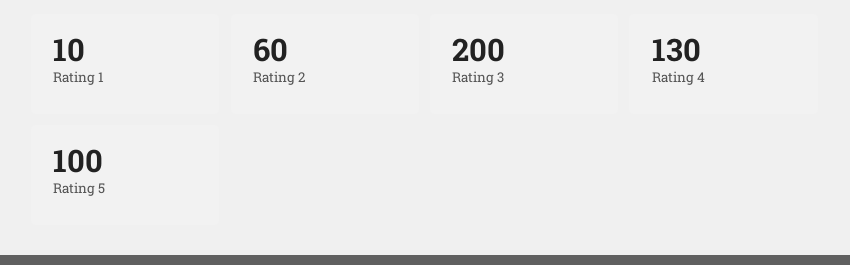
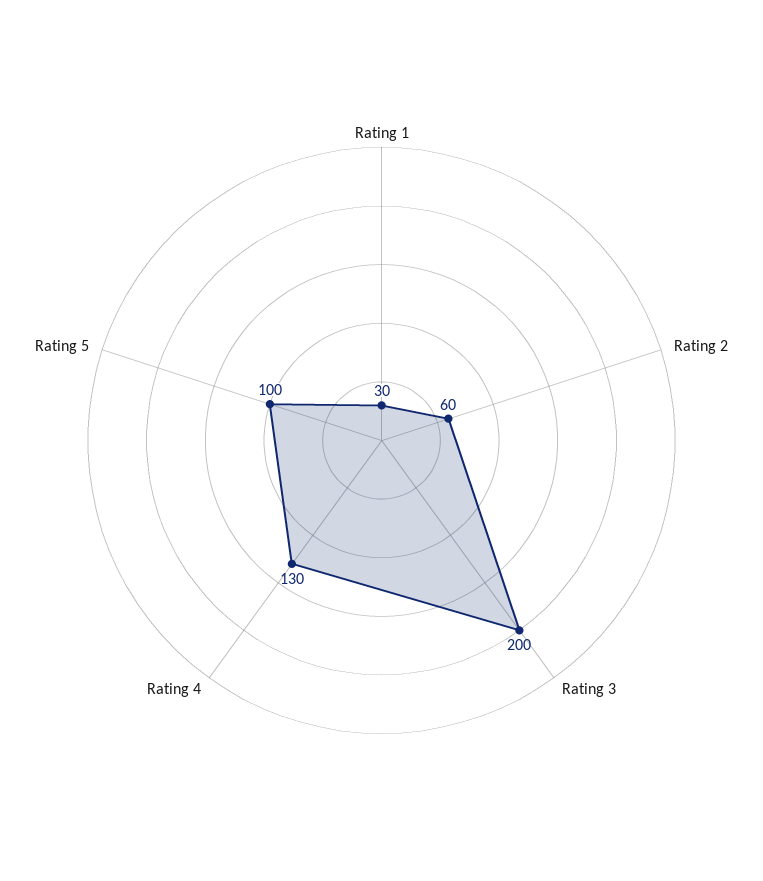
Rating 1: 10 -> 30

